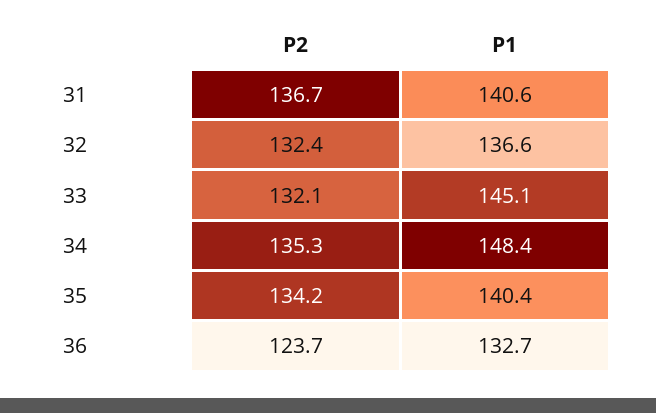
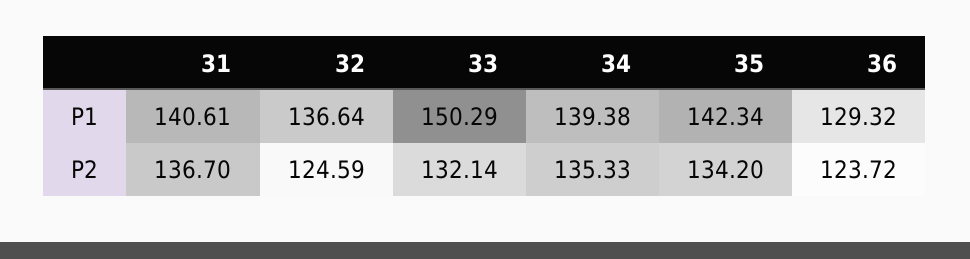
P2, 32: 132.4 -> 124.59
P1, 33: 145.1 -> 150.29
P1, 34: 148.4 -> 139.38
P1, 35: 140.4 -> 142.34
P1, 36: 132.7 -> 129.32

